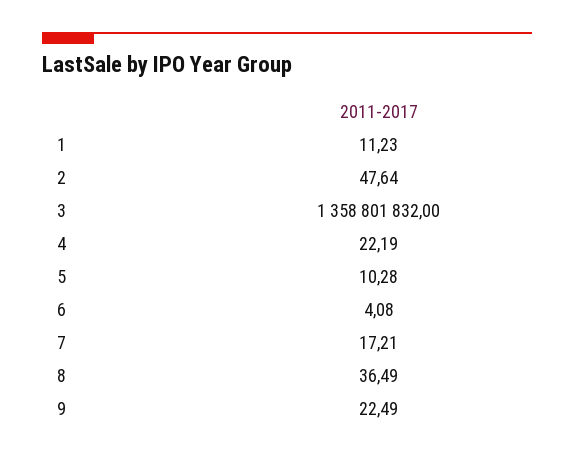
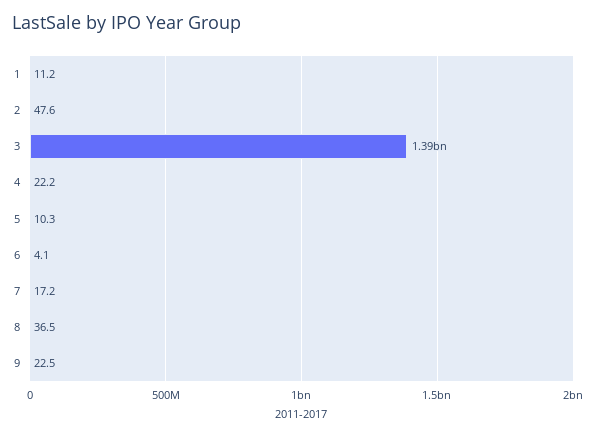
3: 1358801832 -> 1390000000

